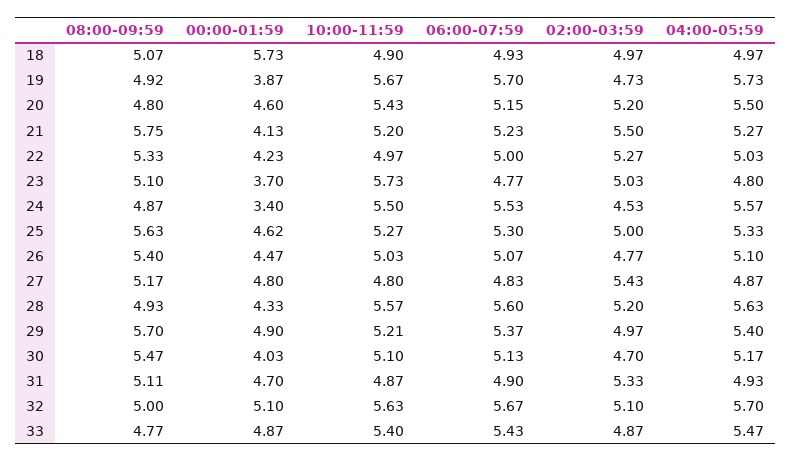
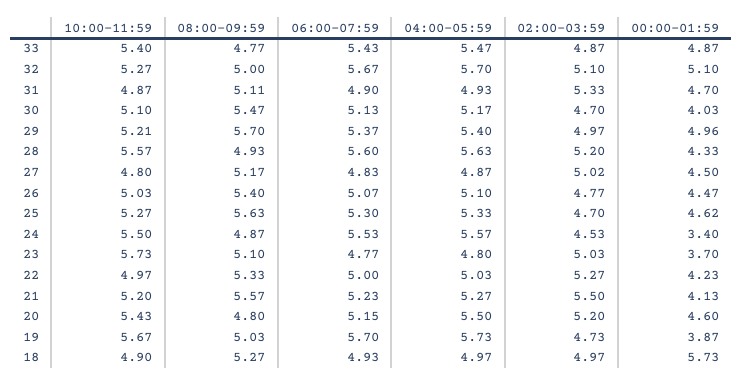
08:00-09:59, 18: 5.07 -> 5.27
08:00-09:59, 19: 4.92 -> 5.03
08:00-09:59, 21: 5.75 -> 5.57
02:00-03:59, 25: 5 -> 4.7
00:00-01:59, 27: 4.8 -> 4.5
02:00-03:59, 27: 5.43 -> 5.02
00:00-01:59, 29: 4.9 -> 4.96
10:00-11:59, 32: 5.63 -> 5.27

